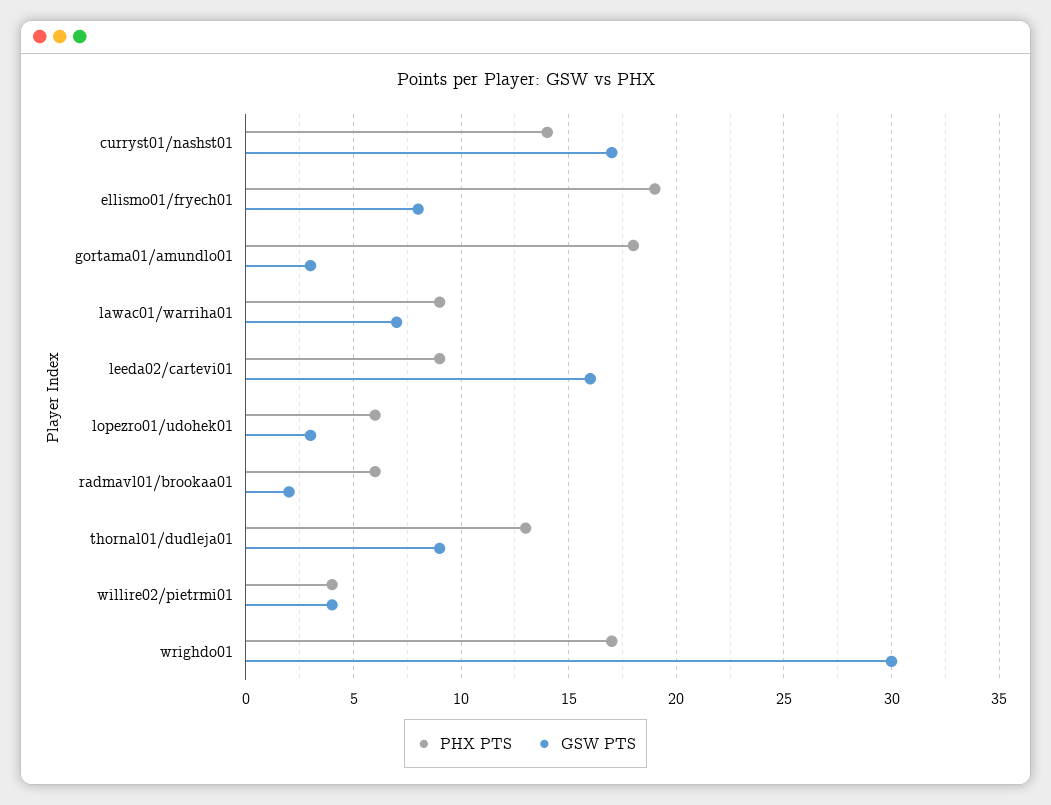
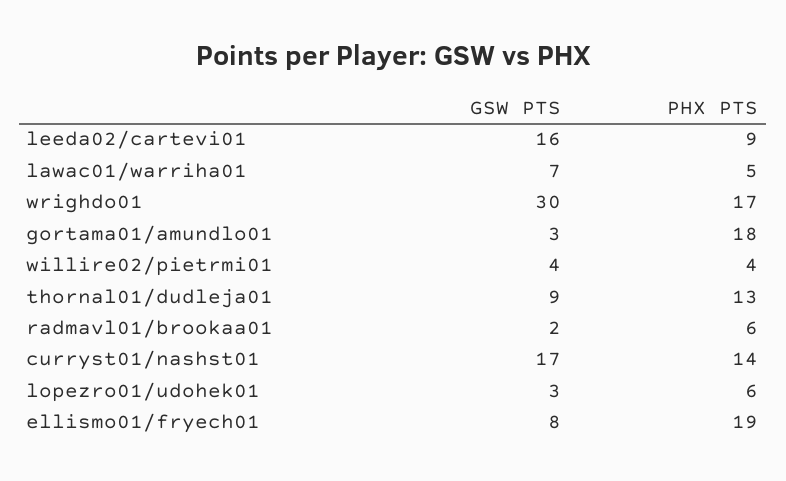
PHX PTS, lawac01/warriha01: 9 -> 5

